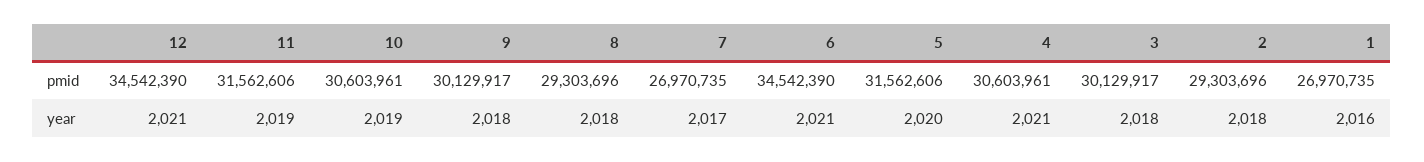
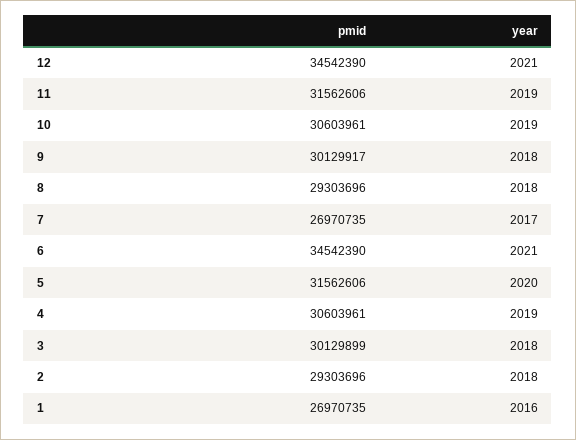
3, pmid: 30129917 -> 30129899
4, year: 2021 -> 2019

